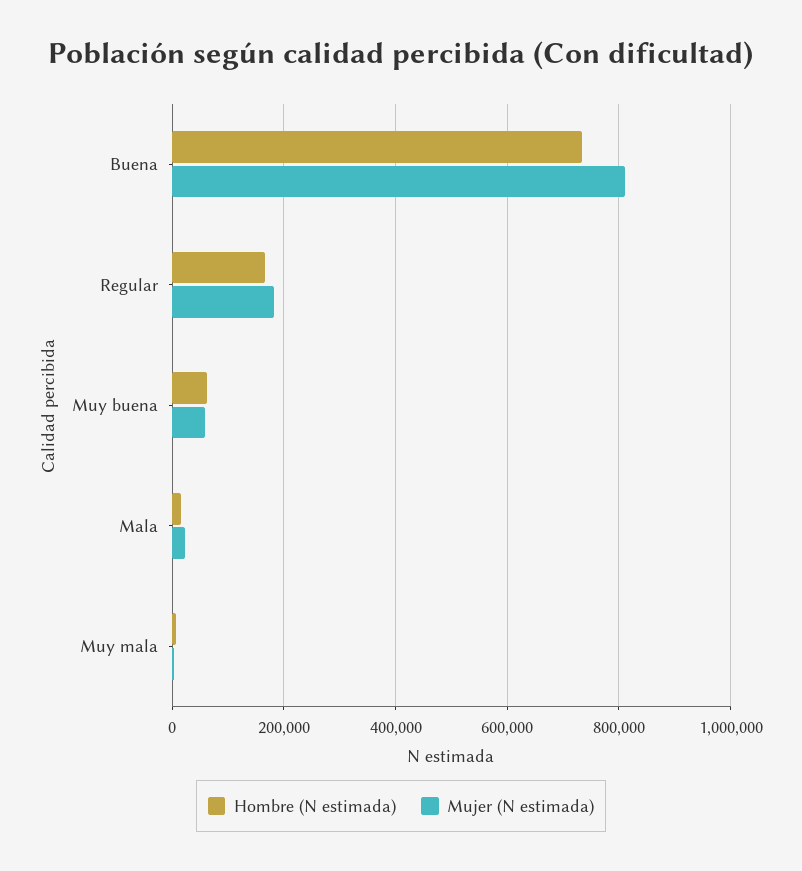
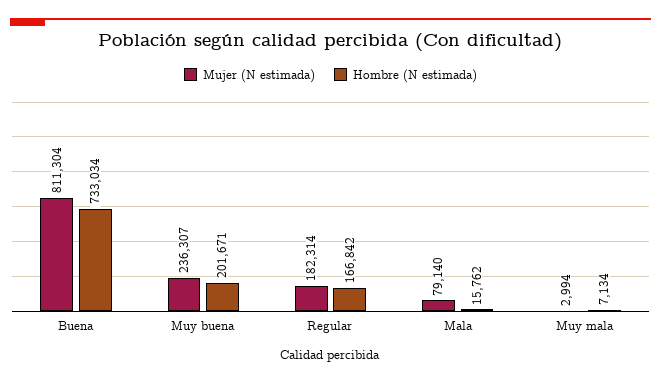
Hombre (N estimada), Muy buena: 60000 -> 201671
Mujer (N estimada), Muy buena: 60000 -> 236307
Mujer (N estimada), Mala: 20000 -> 79140

